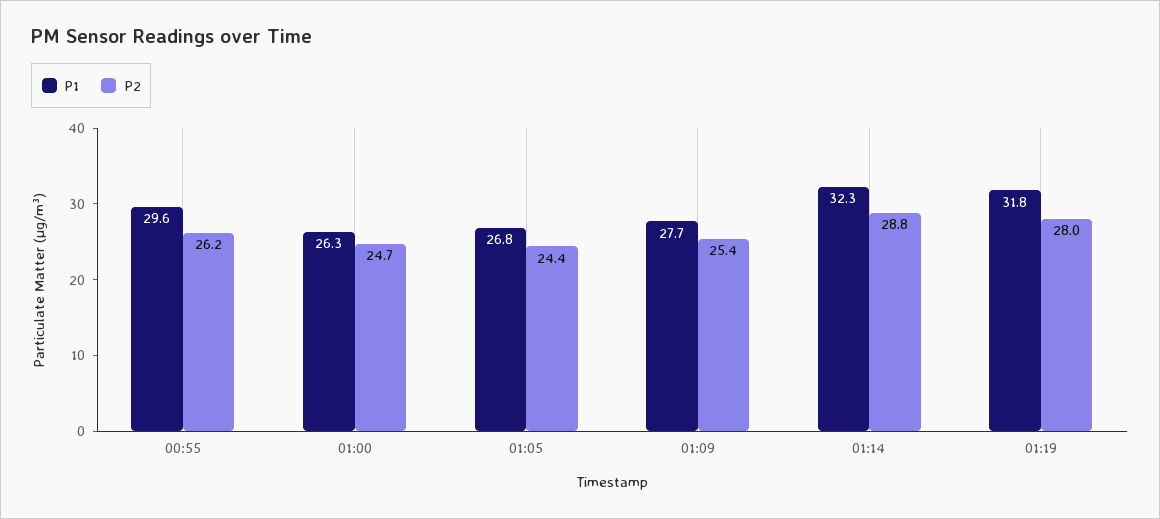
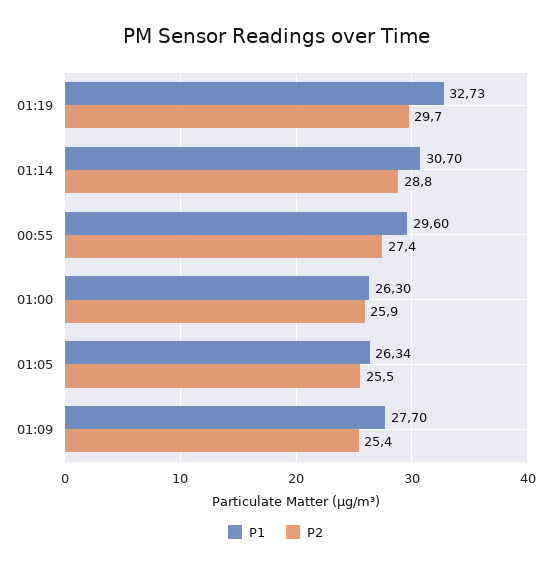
P2, 00:55: 26.2 -> 27.4
P2, 01:00: 24.7 -> 25.9
P1, 01:05: 26.8 -> 26.34
P2, 01:05: 24.4 -> 25.5
P1, 01:14: 32.3 -> 30.7
P1, 01:19: 31.8 -> 32.73
P2, 01:19: 28 -> 29.7

